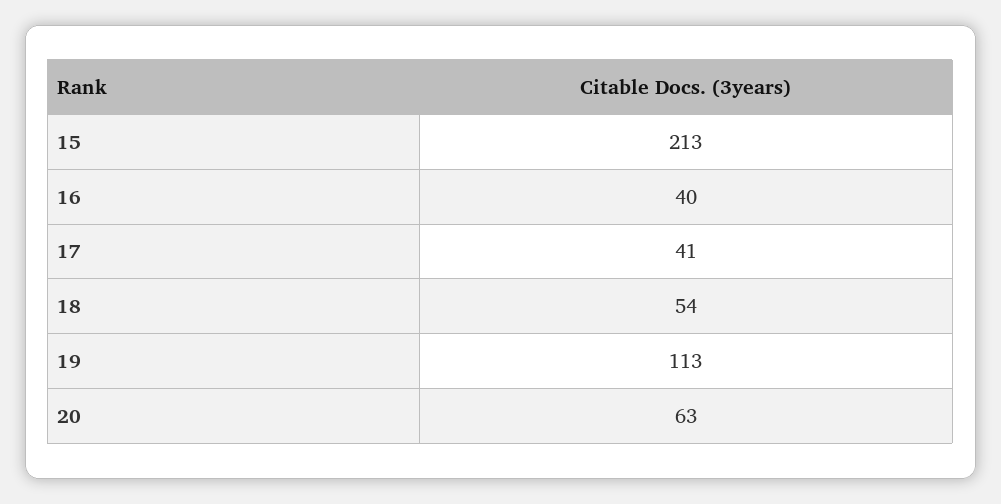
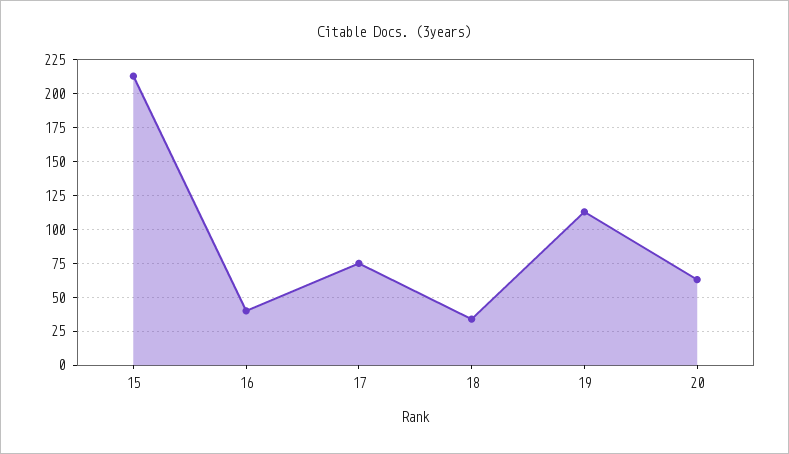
17: 41 -> 75
18: 54 -> 35

